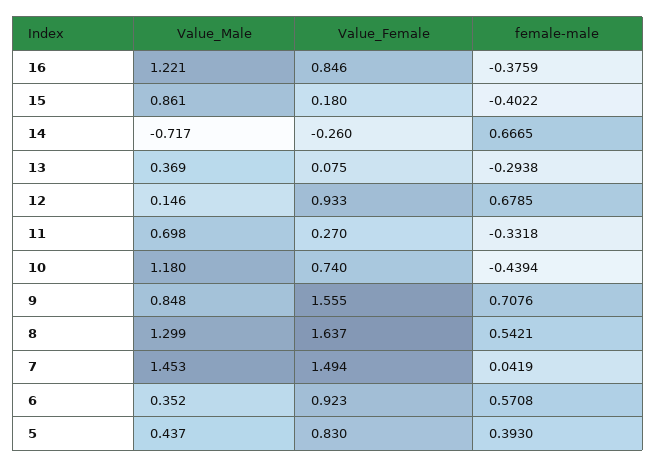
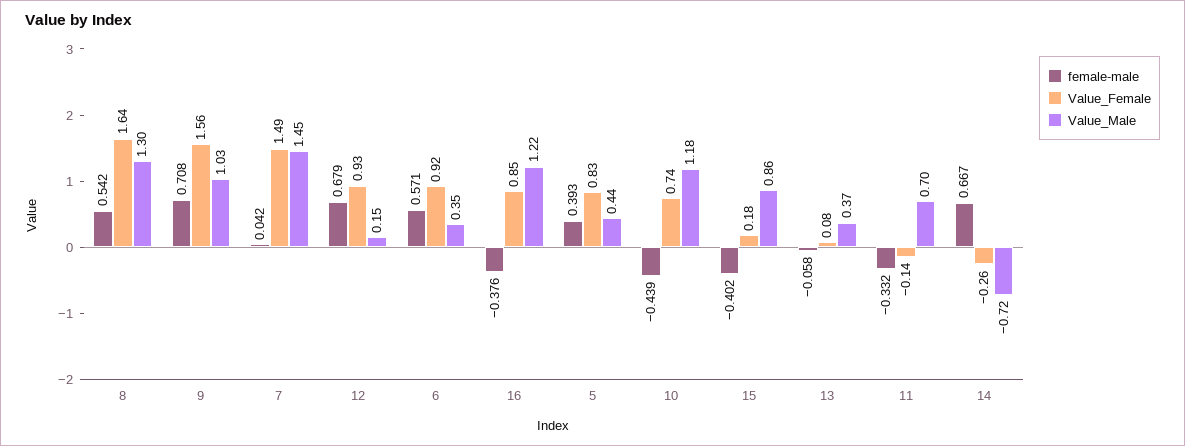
female-male, 13: -0.2938 -> -0.058
Value_Female, 11: 0.27 -> -0.14
Value_Male, 9: 0.848 -> 1.03

